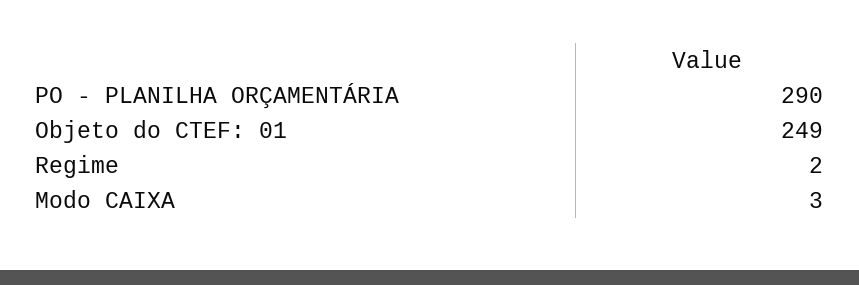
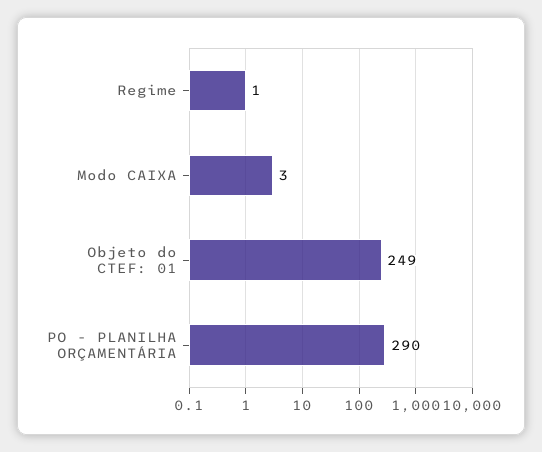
Regime: 2 -> 1

